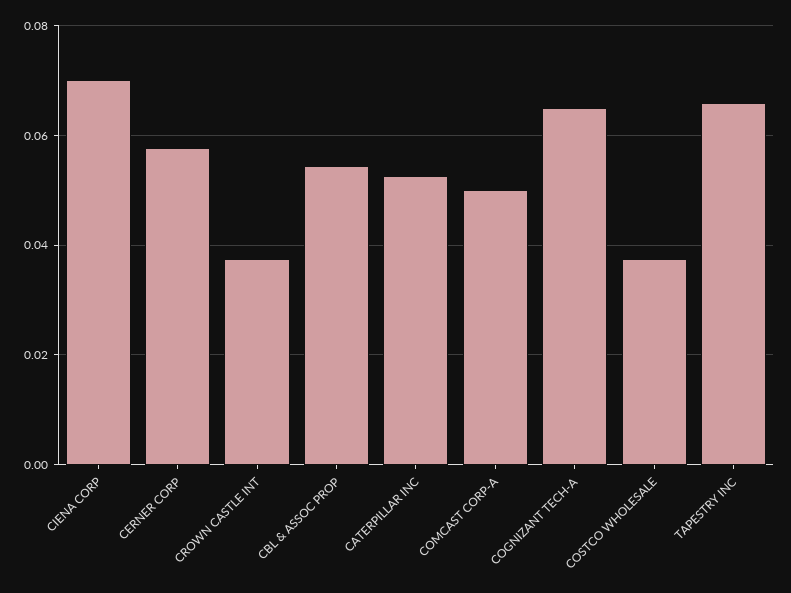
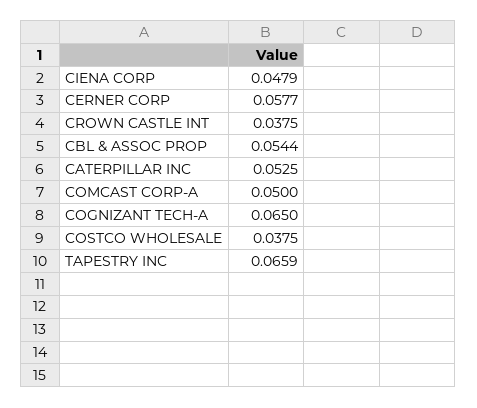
CIENA CORP: 0.07 -> 0.0479

